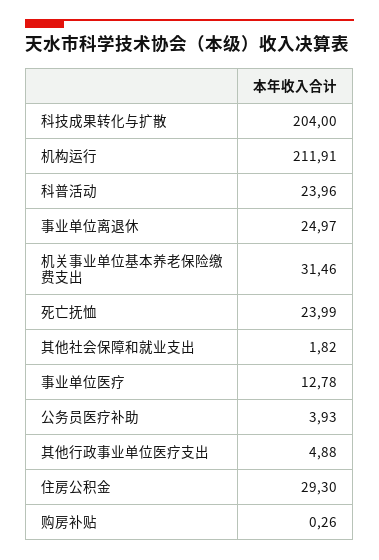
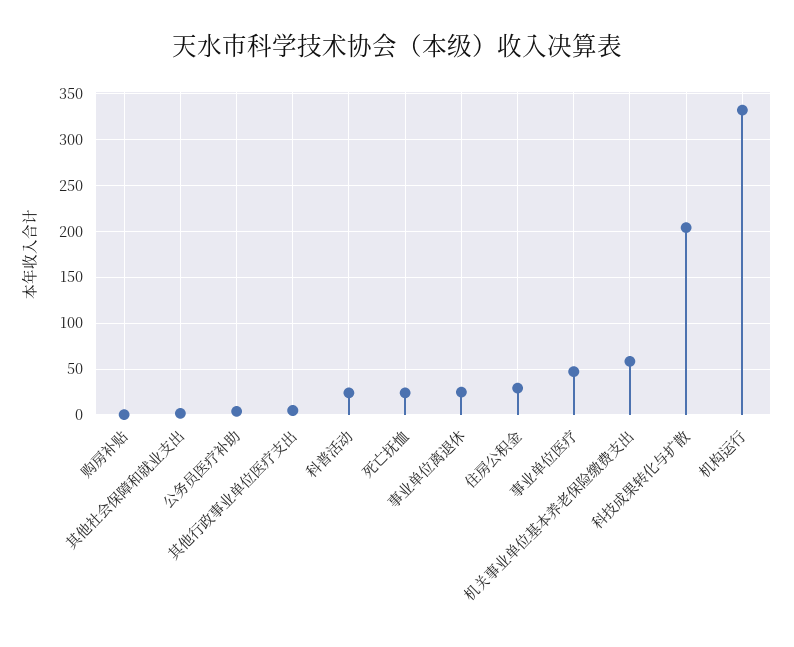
机构运行: 211.91 -> 330
机关事业单位基本养老保险缴费支出: 31.46 -> 60
事业单位医疗: 12.78 -> 50

